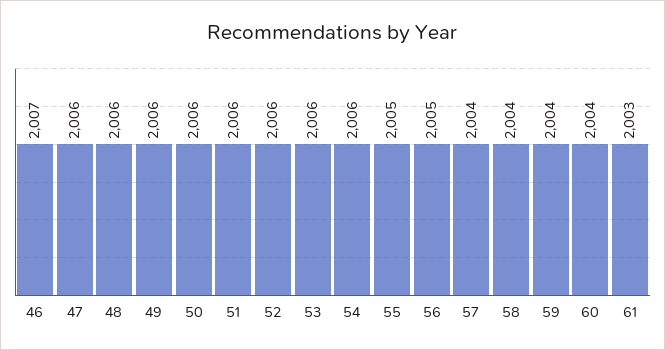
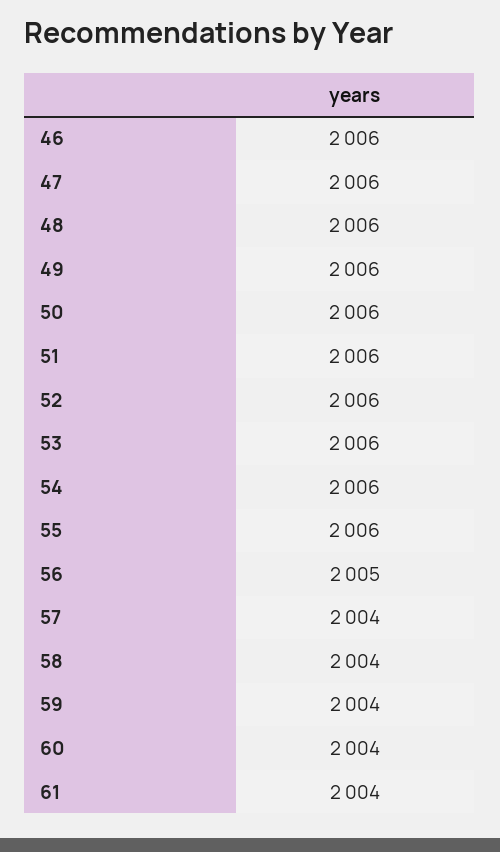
46: 2007 -> 2006
55: 2005 -> 2006
61: 2003 -> 2004

